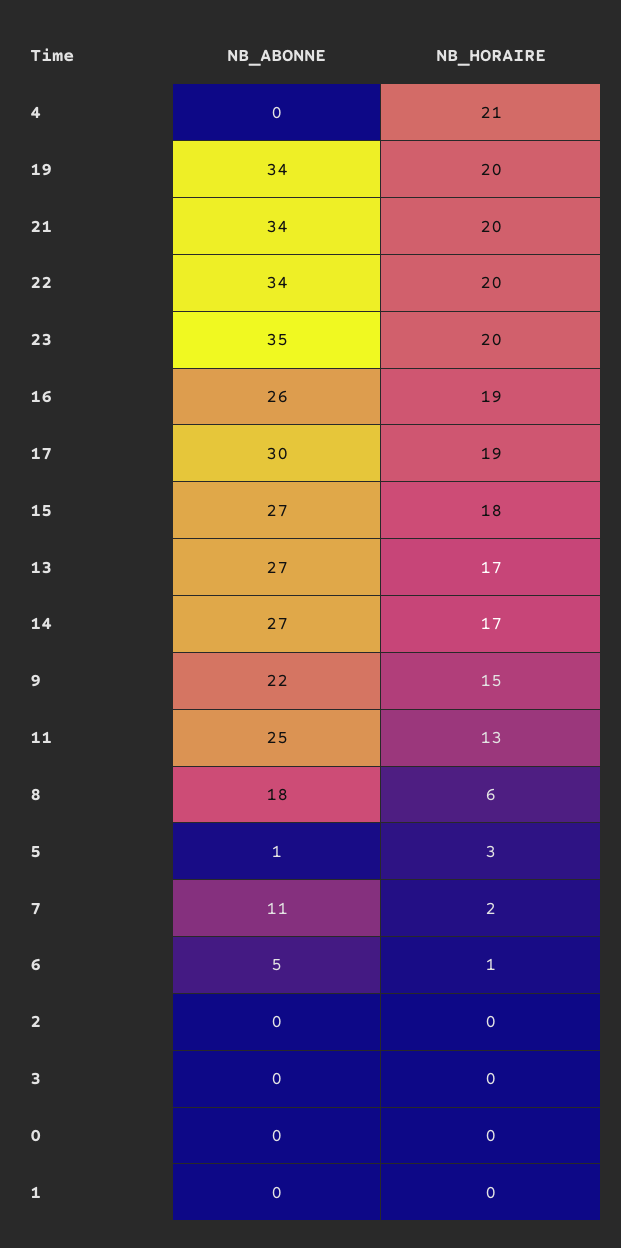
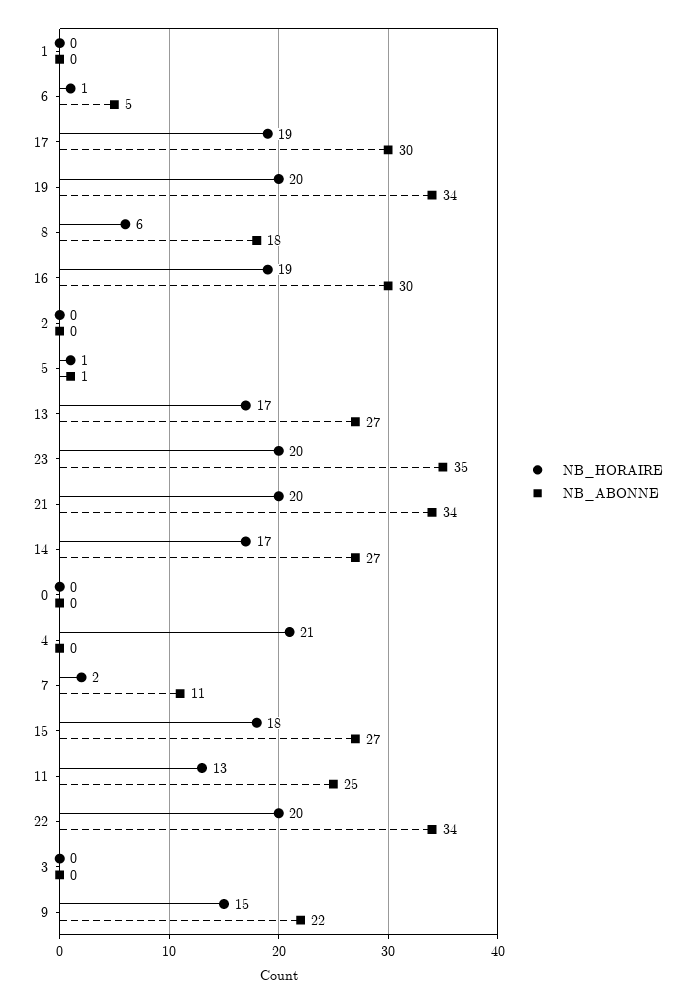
NB_ABONNE, 16: 26 -> 30
NB_HORAIRE, 5: 3 -> 1

